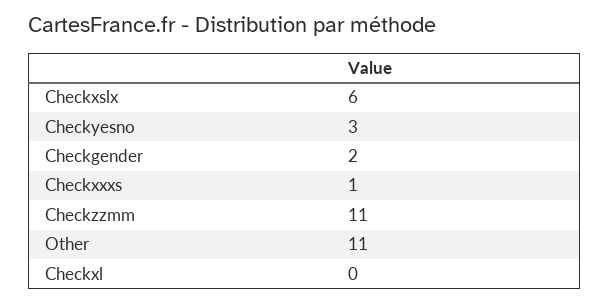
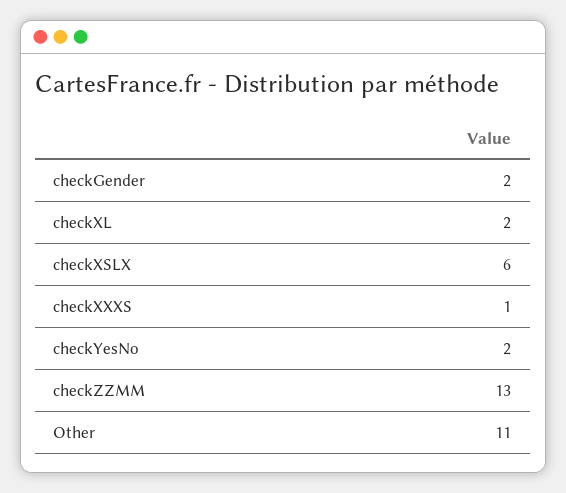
Checkyesno: 3 -> 2
Checkzzmm: 11 -> 13
Checkxl: 0 -> 2

